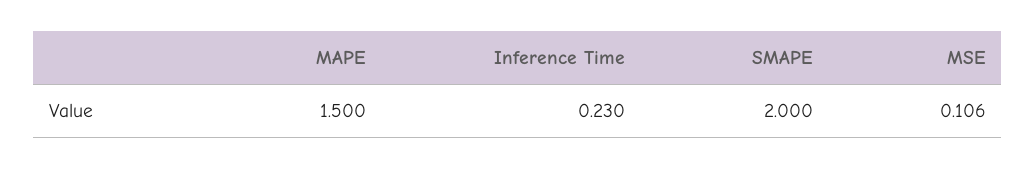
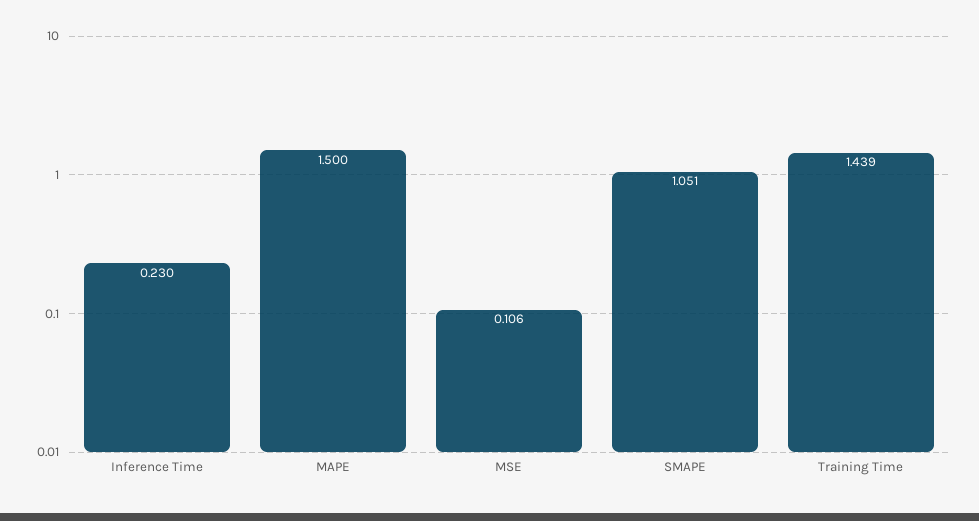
SMAPE: 2 -> 1.051
Training Time: none -> 1.439

